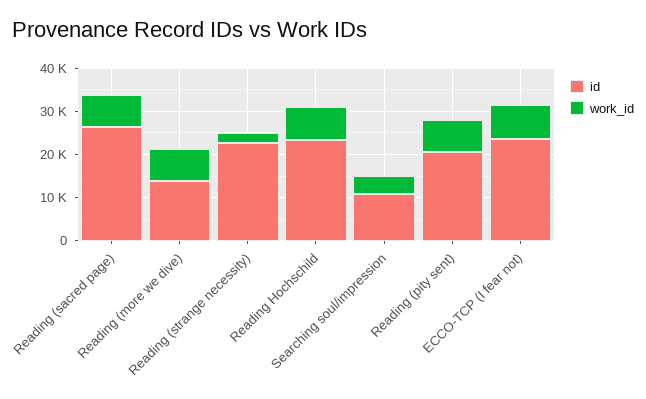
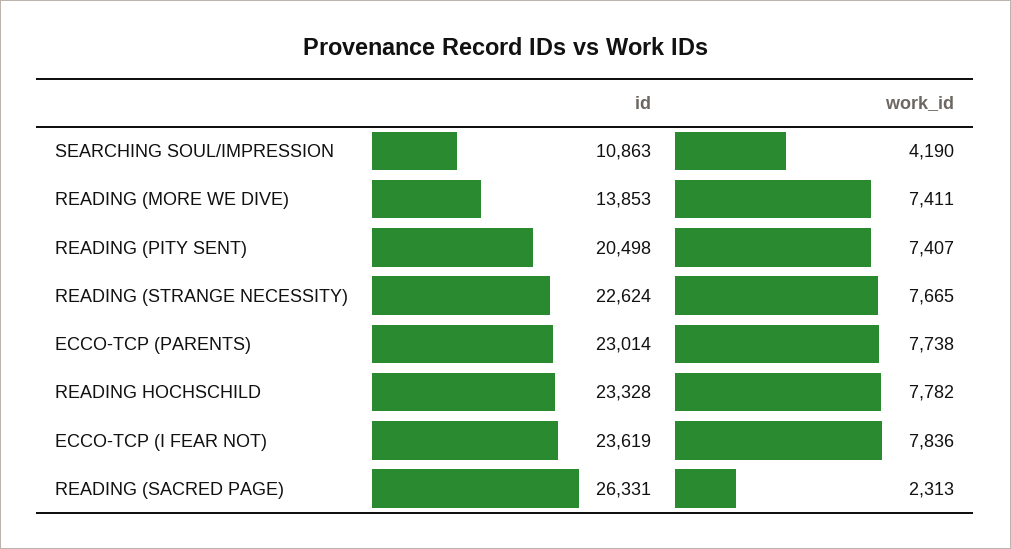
work_id, Reading (sacred page): 8000 -> 2313
work_id, Reading (strange necessity): 2000 -> 7665
id, ECCO-TCP (PARENTS): none -> 23014
work_id, ECCO-TCP (PARENTS): none -> 7738

